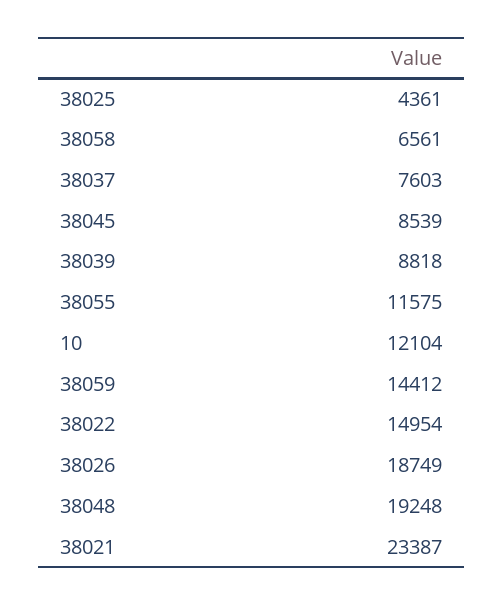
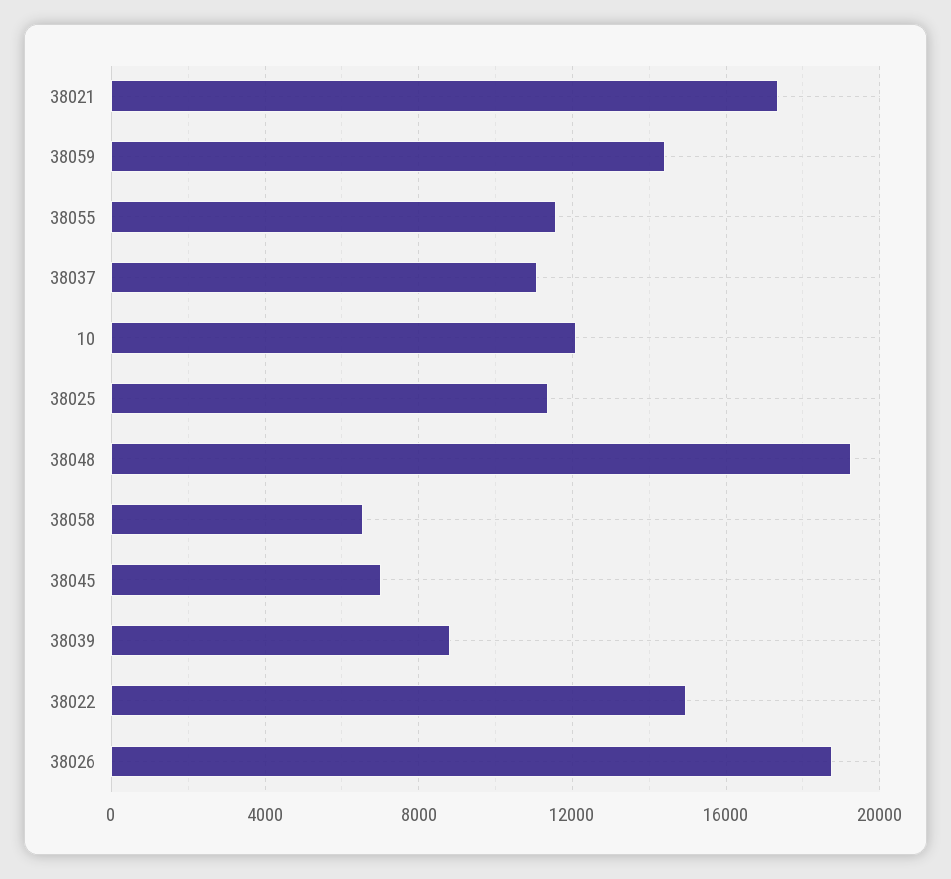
38025: 4361 -> 11500
38037: 7603 -> 11000
38045: 8539 -> 7000
38021: 23387 -> 17500

